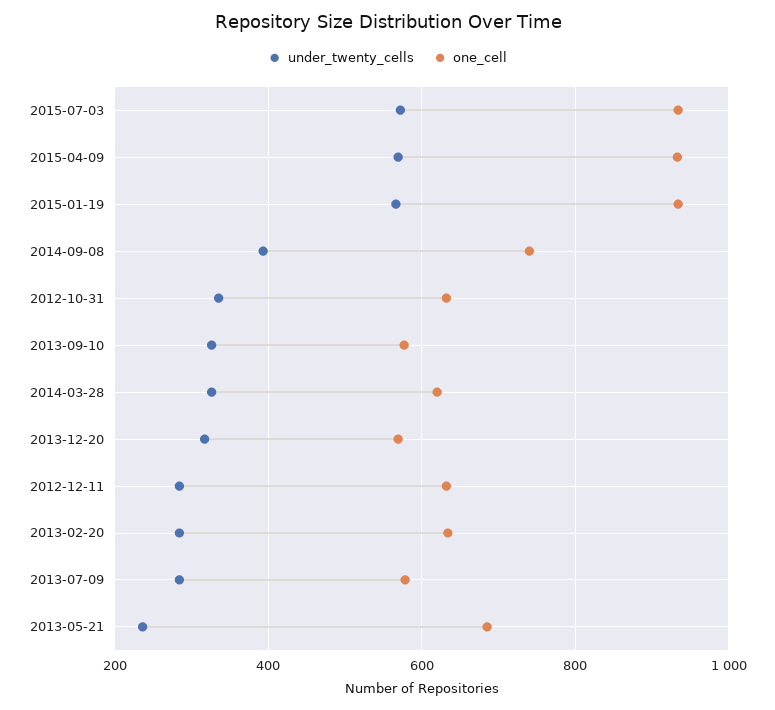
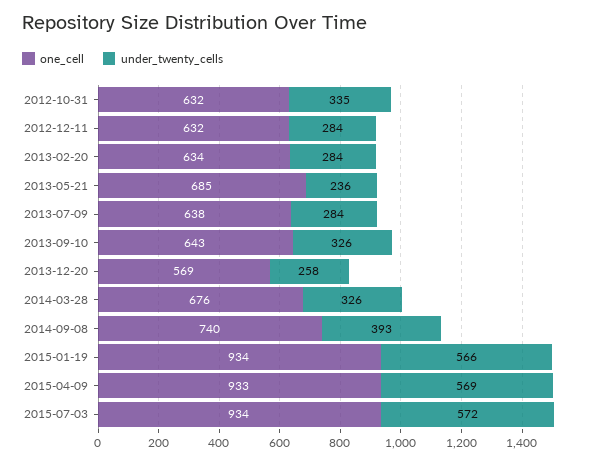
one_cell, 2013-09-10: 580 -> 643
one_cell, 2014-03-28: 620 -> 676
under_twenty_cells, 2013-12-20: 320 -> 258
one_cell, 2013-07-09: 580 -> 638

